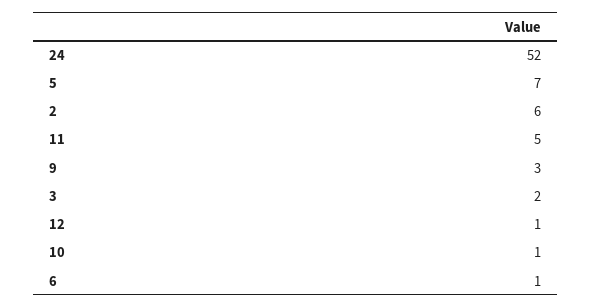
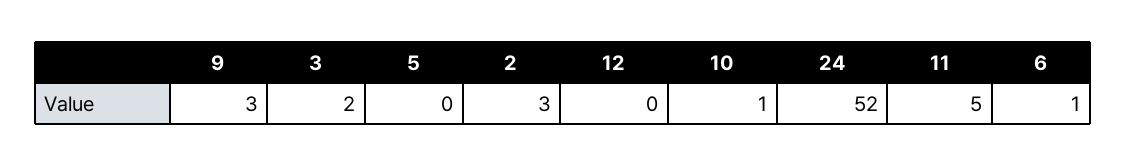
5: 7 -> 0
2: 6 -> 3
12: 1 -> 0

